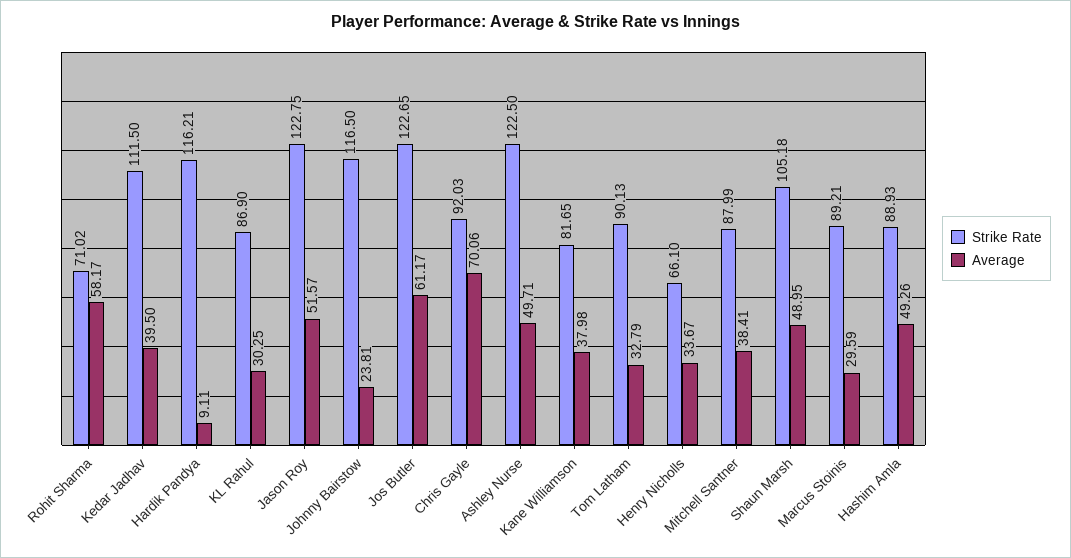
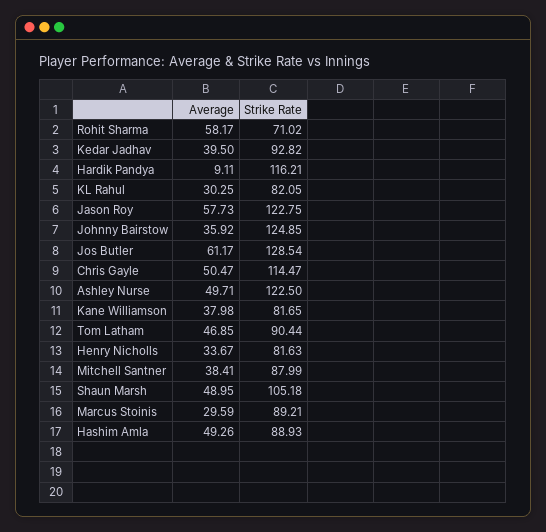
Strike Rate, Kedar Jadhav: 111.5 -> 92.82
Strike Rate, KL Rahul: 86.9 -> 82.05
Average, Jason Roy: 51.57 -> 57.73
Strike Rate, Johnny Bairstow: 116.5 -> 124.85
Average, Johnny Bairstow: 23.81 -> 35.92
Strike Rate, Jos Butler: 122.65 -> 128.54
Strike Rate, Chris Gayle: 92.03 -> 114.47
Average, Chris Gayle: 70.06 -> 50.47
Strike Rate, Tom Latham: 90.13 -> 90.44
Average, Tom Latham: 32.79 -> 46.85
Strike Rate, Henry Nicholls: 66.1 -> 81.63

